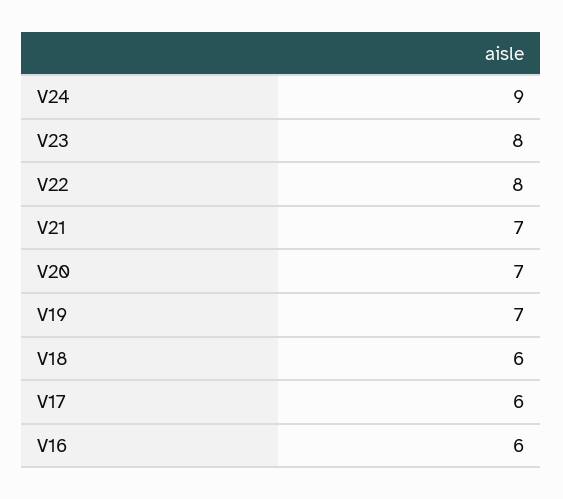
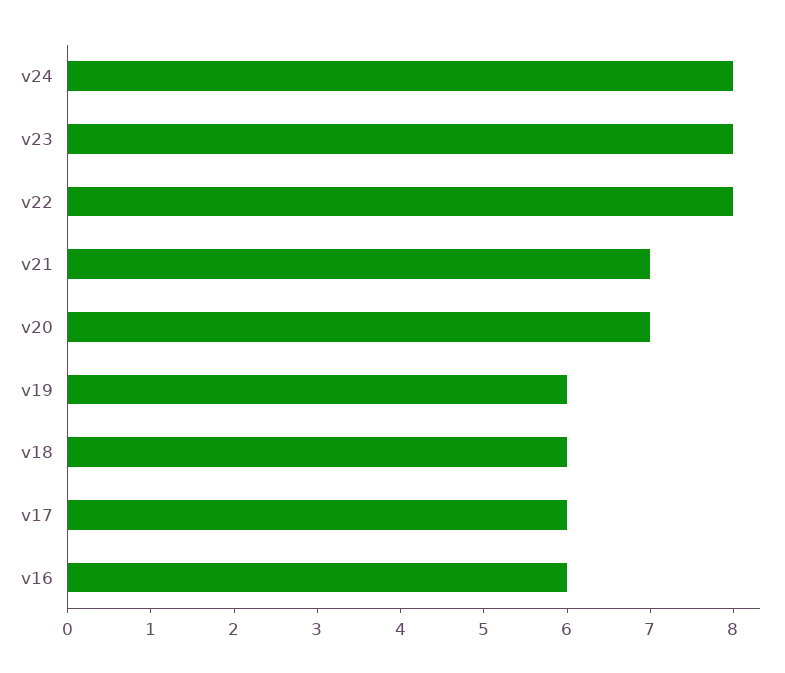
V24: 9 -> 8
V19: 7 -> 6

